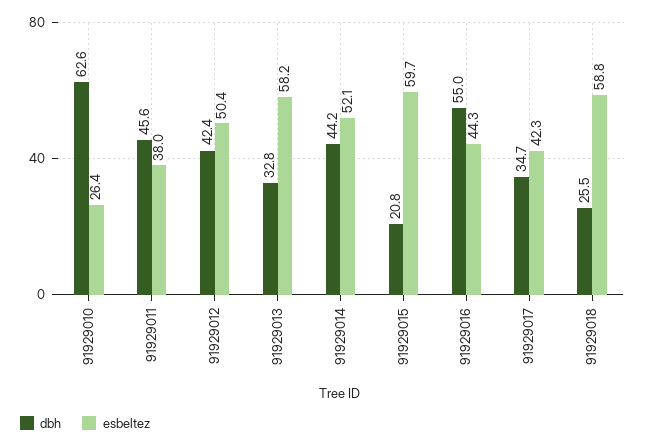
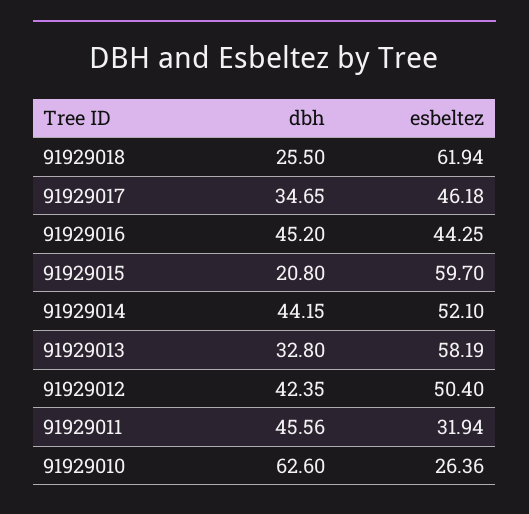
esbeltez, 91929011: 38 -> 31.94
dbh, 91929016: 55 -> 45.2
esbeltez, 91929017: 42.3 -> 46.18
esbeltez, 91929018: 58.8 -> 61.94

